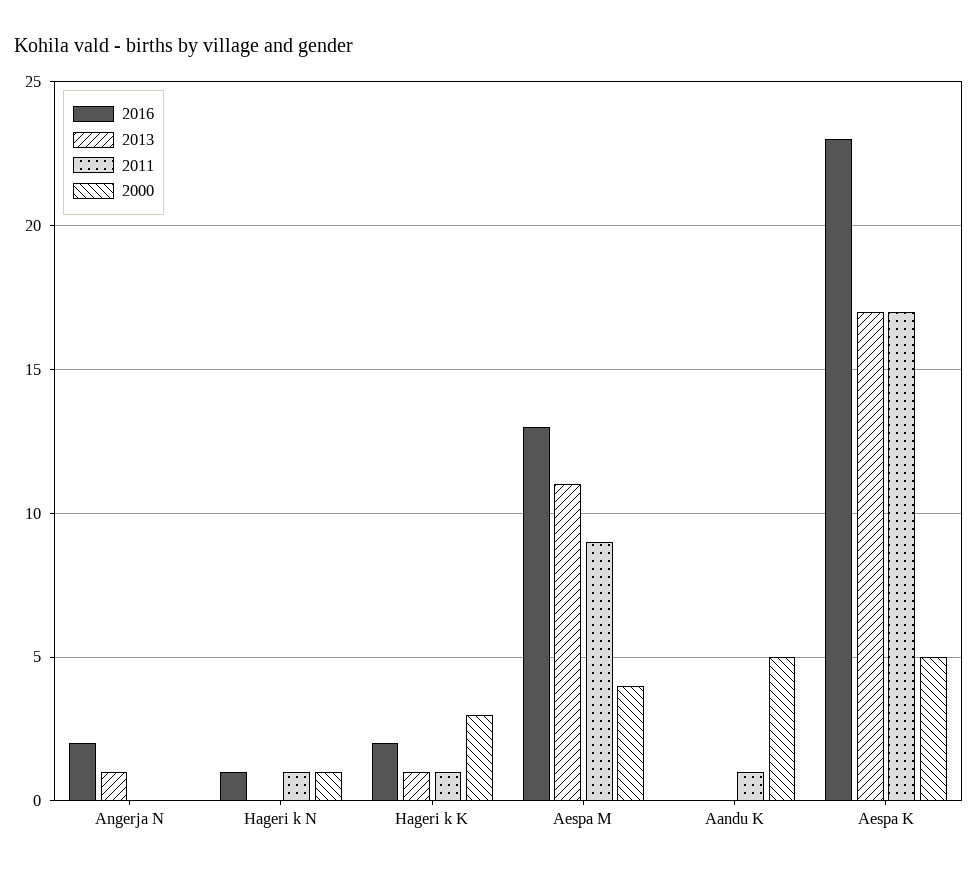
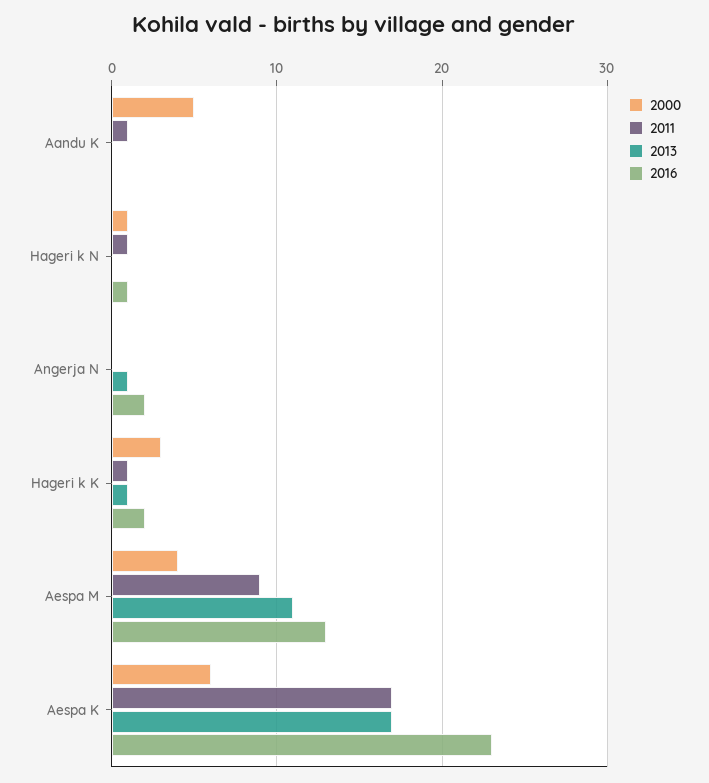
2000, Aespa K: 5 -> 6

